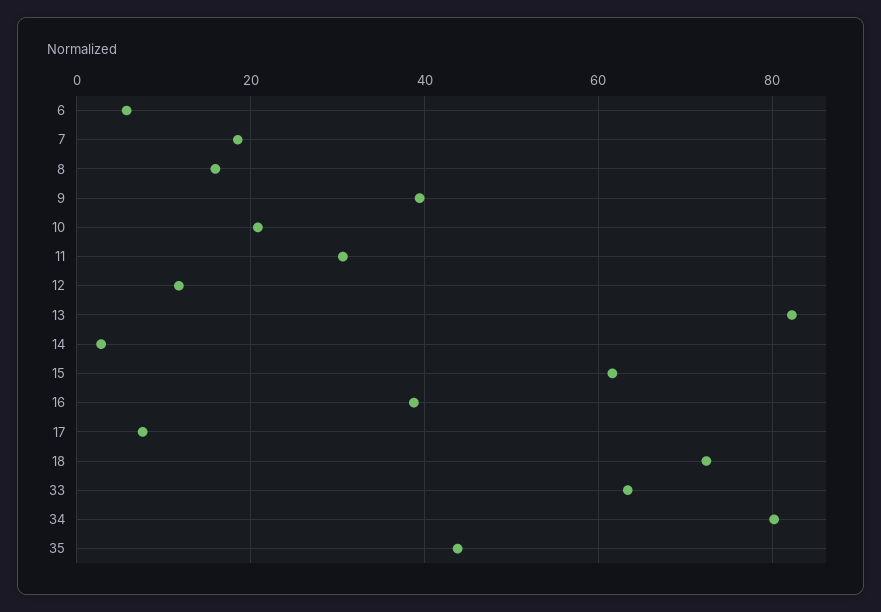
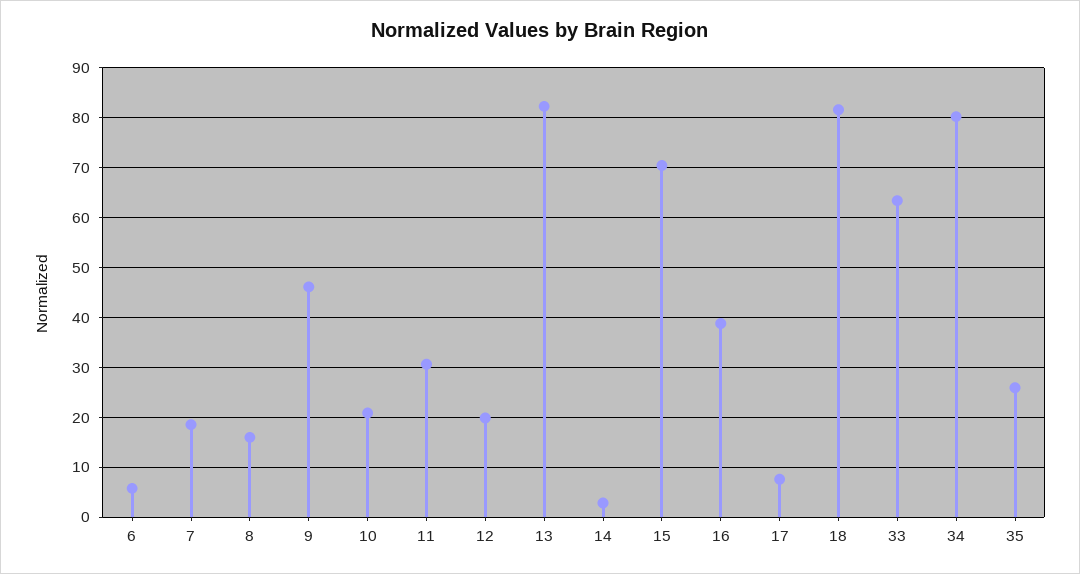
9: 40 -> 46
12: 12 -> 20
15: 62 -> 70
18: 72 -> 82
35: 44 -> 26

